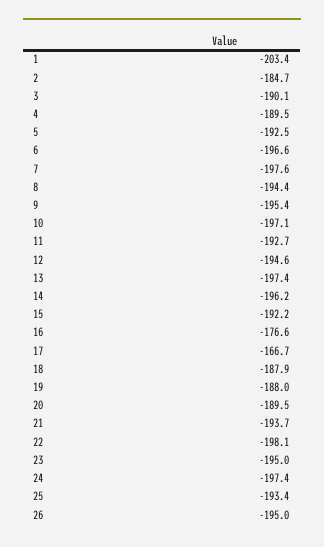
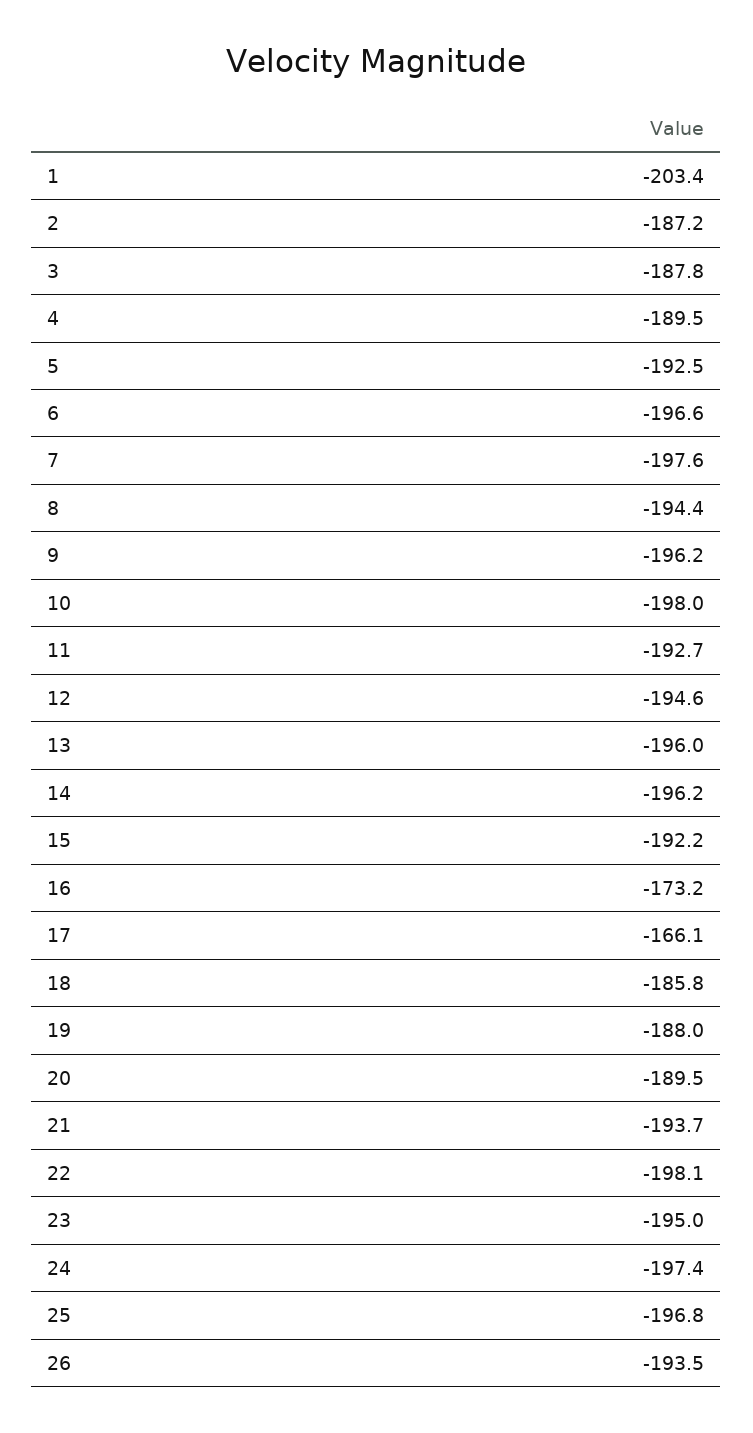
2: -184.7 -> -187.2
3: -190.1 -> -187.8
9: -195.4 -> -196.2
10: -197.1 -> -198
13: -197.4 -> -196
16: -176.6 -> -173.2
17: -166.7 -> -166.1
18: -187.9 -> -185.8
25: -193.4 -> -196.8
26: -195 -> -193.5

